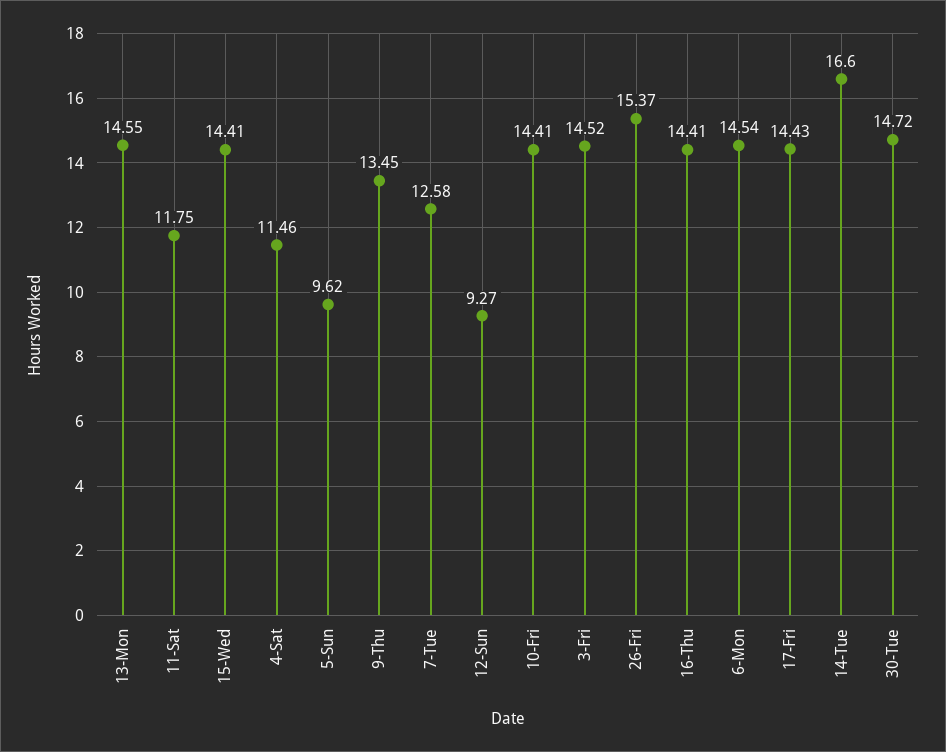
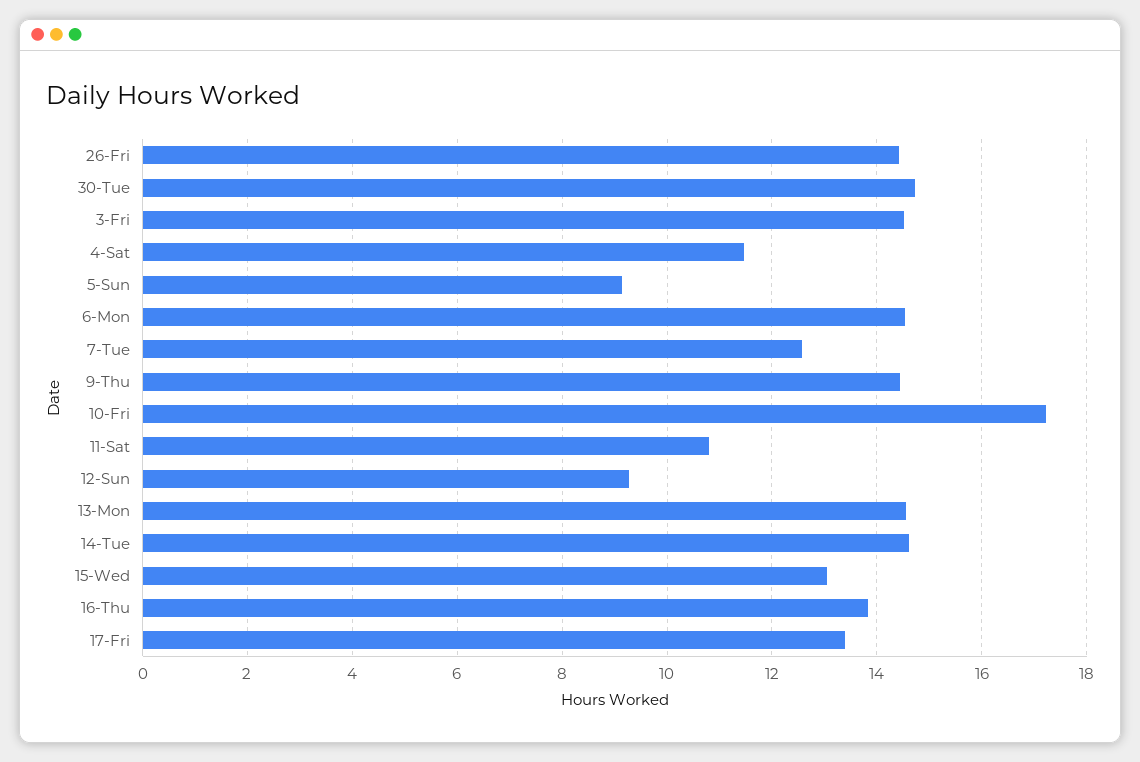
11-Sat: 11.75 -> 10.8
15-Wed: 14.41 -> 13
5-Sun: 9.62 -> 9.2
9-Thu: 13.45 -> 14.4
10-Fri: 14.41 -> 17.2
26-Fri: 15.37 -> 14.4
16-Thu: 14.41 -> 13.8
17-Fri: 14.43 -> 13.4
14-Tue: 16.6 -> 14.6

